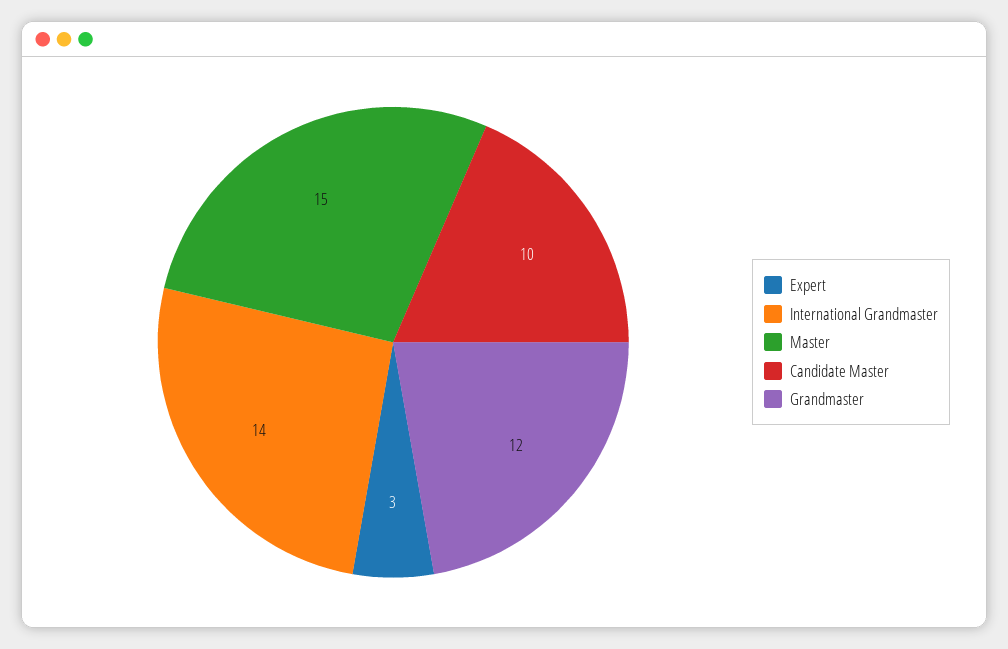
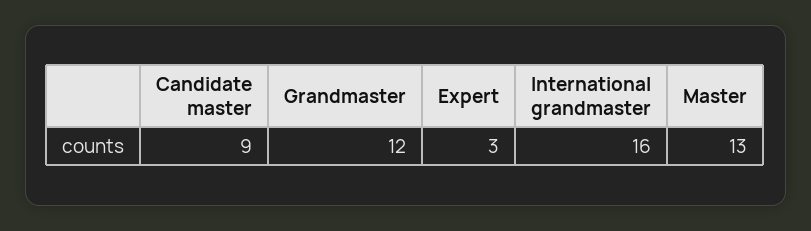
International Grandmaster: 14 -> 16
Master: 15 -> 13
Candidate Master: 10 -> 9

